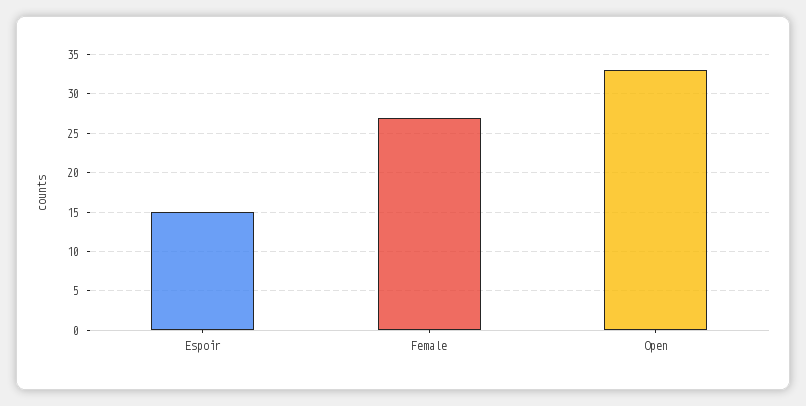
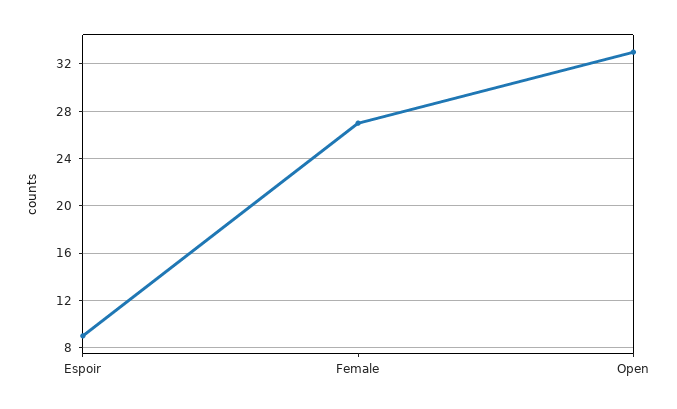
Espoir: 15 -> 9

